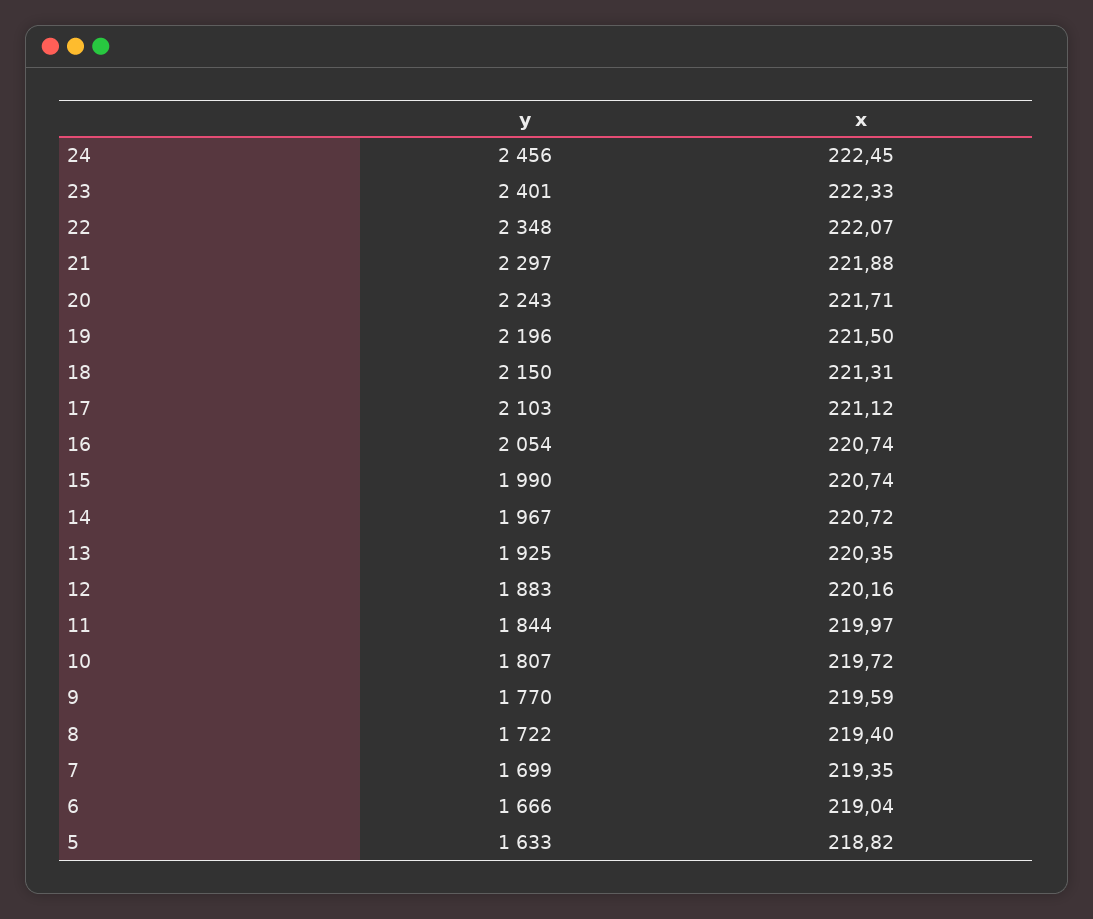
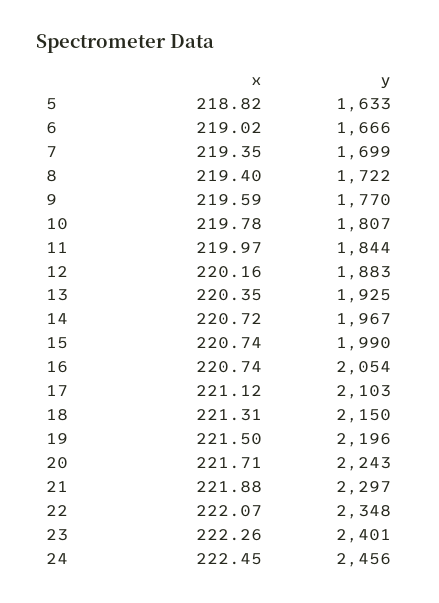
x, 23: 222.33 -> 222.26
x, 10: 219.72 -> 219.78
x, 6: 219.04 -> 219.02

